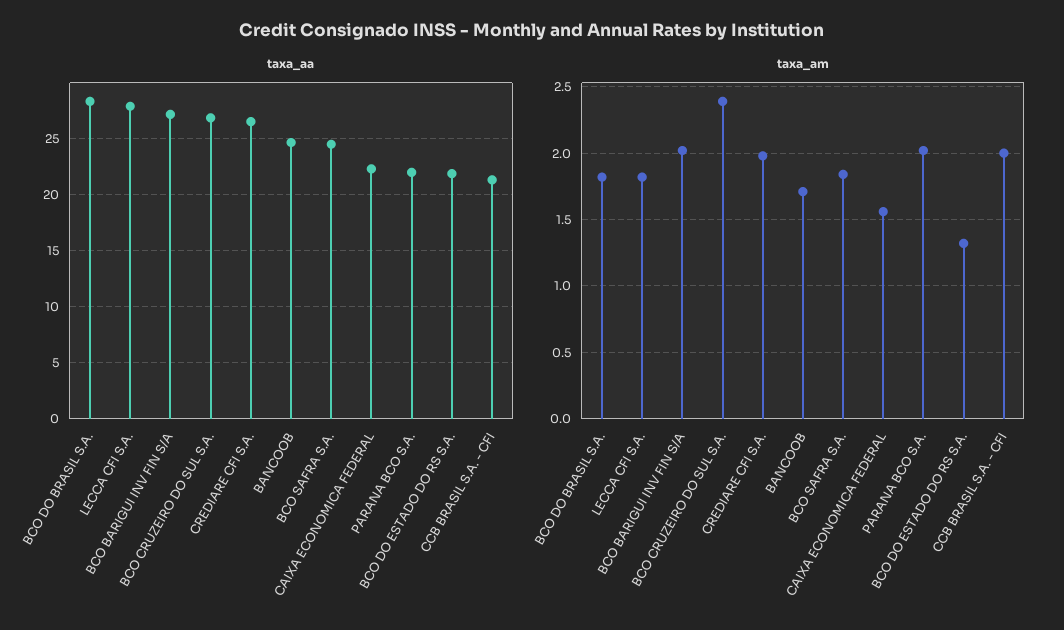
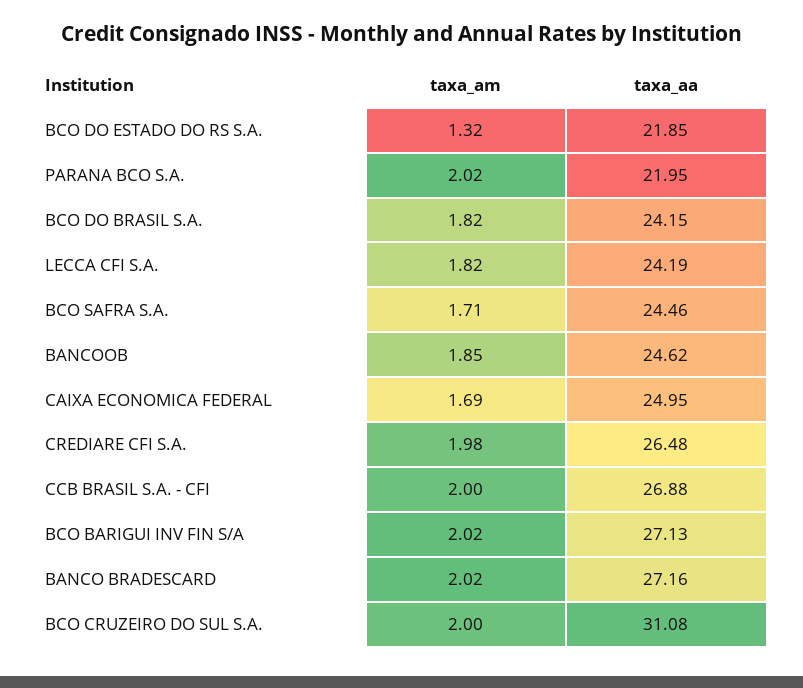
taxa_aa, BCO DO BRASIL S.A.: 28 -> 24.15
taxa_aa, LECCA CFI S.A.: 28 -> 24.19
taxa_aa, BCO CRUZEIRO DO SUL S.A.: 27 -> 31.08
taxa_aa, CAIXA ECONOMICA FEDERAL: 22 -> 24.95
taxa_aa, CCB BRASIL S.A. - CFI: 21 -> 26.88
taxa_am, BCO CRUZEIRO DO SUL S.A.: 2.4 -> 2
taxa_am, BANCOOB: 1.7 -> 1.85
taxa_am, BCO SAFRA S.A.: 1.85 -> 1.71
taxa_am, CAIXA ECONOMICA FEDERAL: 1.55 -> 1.69
taxa_am, BANCO BRADESCARD: none -> 2.02
taxa_aa, BANCO BRADESCARD: none -> 27.16

